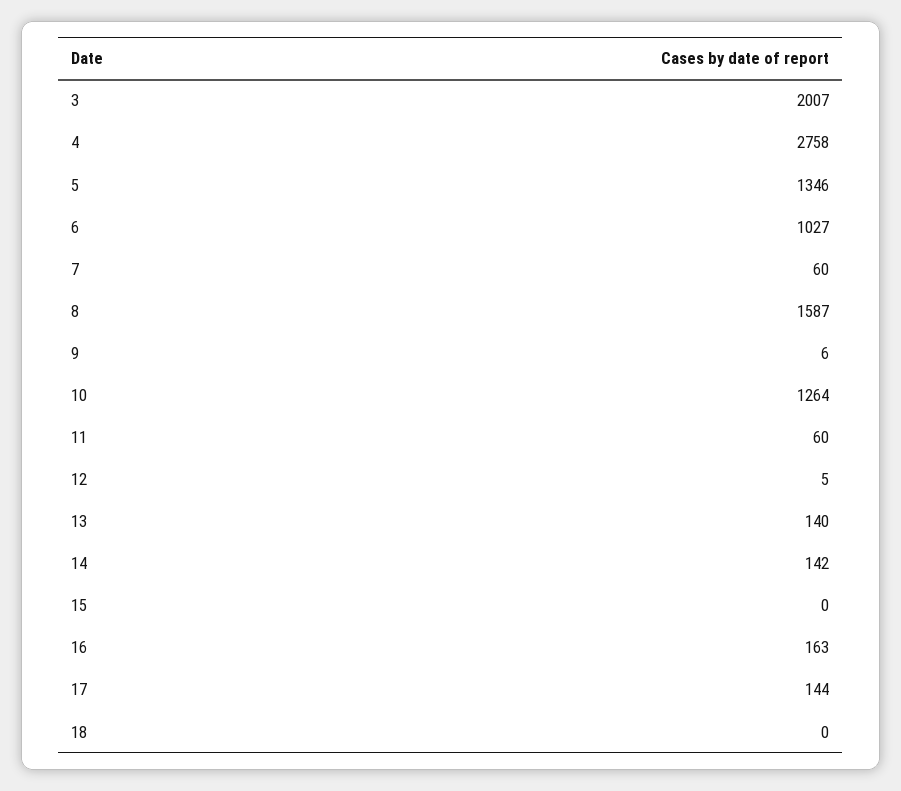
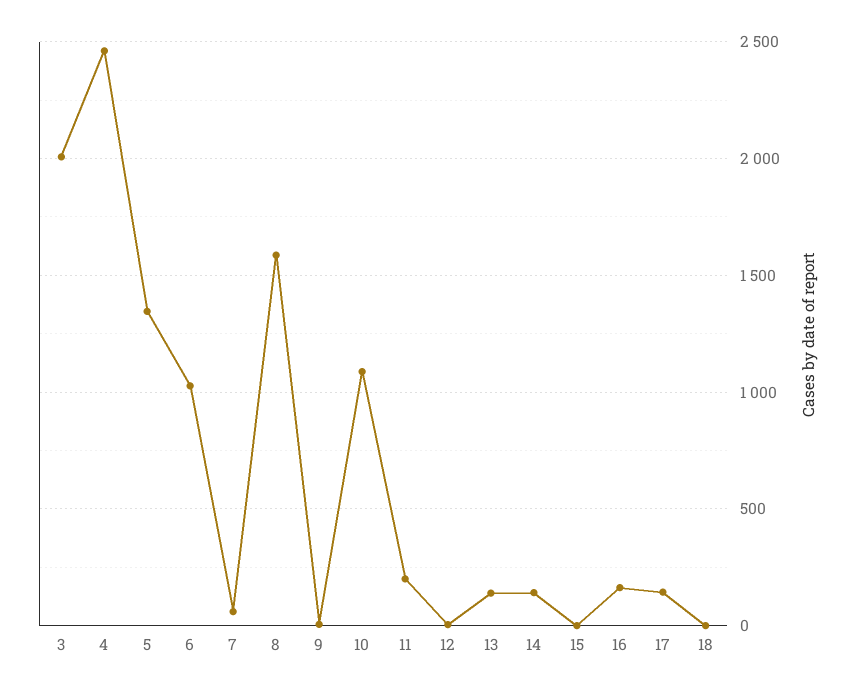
4: 2758 -> 2450
10: 1264 -> 1100
11: 60 -> 200

